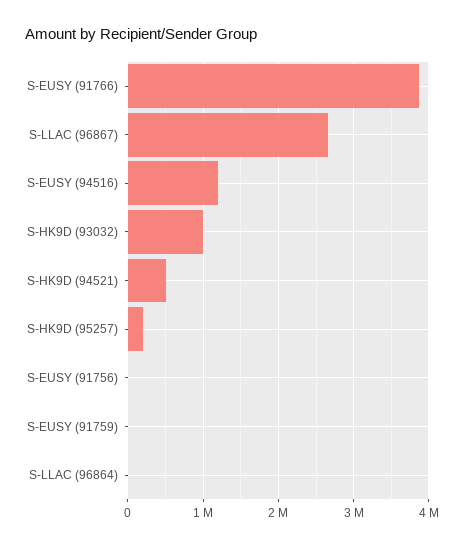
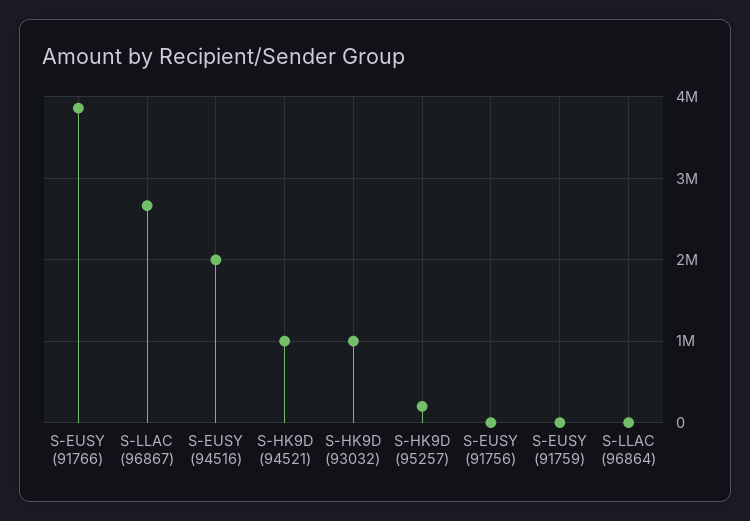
S-EUSY (94516): 1200000 -> 2000000
S-HK9D (94521): 500000 -> 1000000

